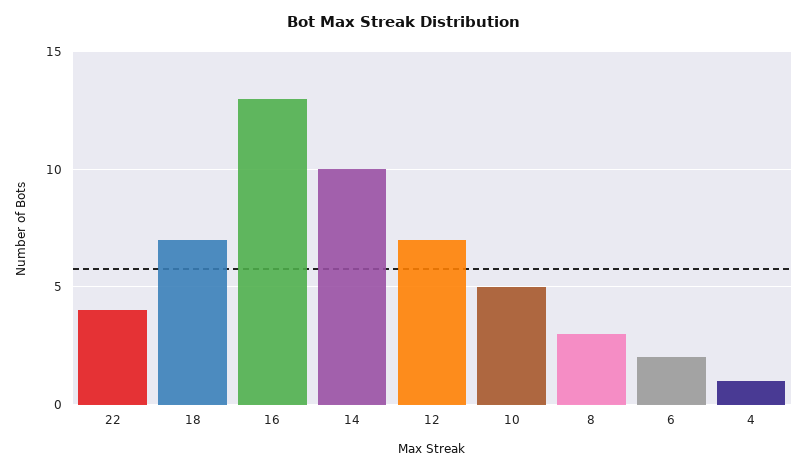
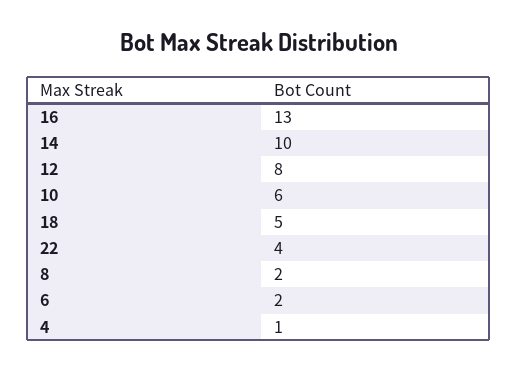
18: 7 -> 5
12: 7 -> 8
10: 5 -> 6
8: 3 -> 2

